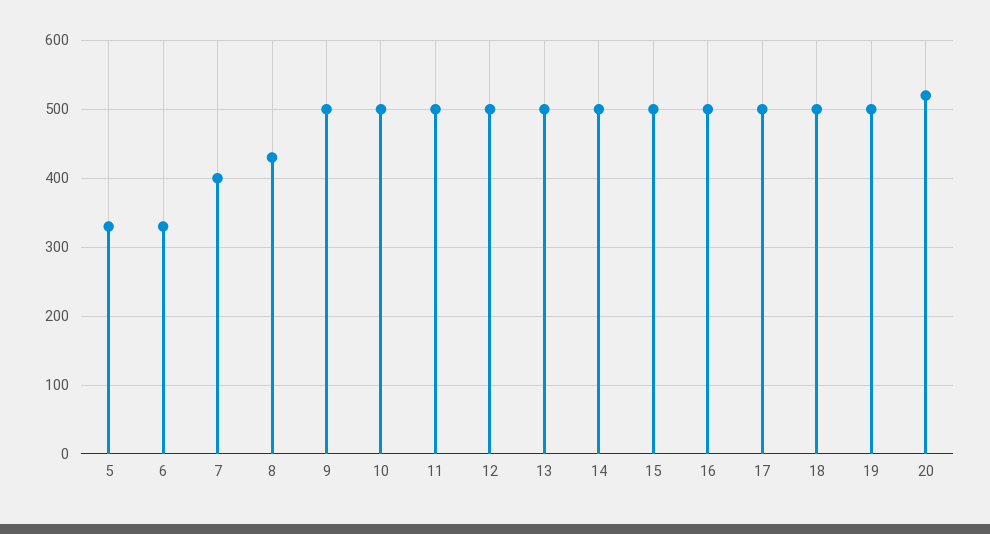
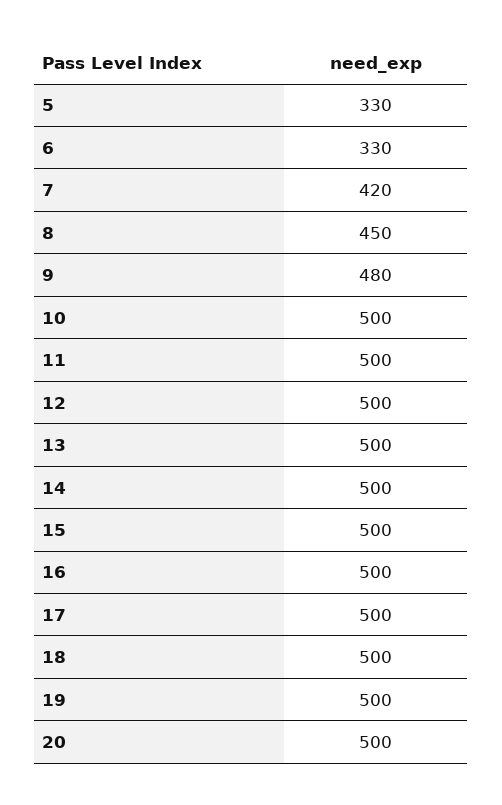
7: 400 -> 420
8: 430 -> 450
9: 500 -> 480
20: 520 -> 500

